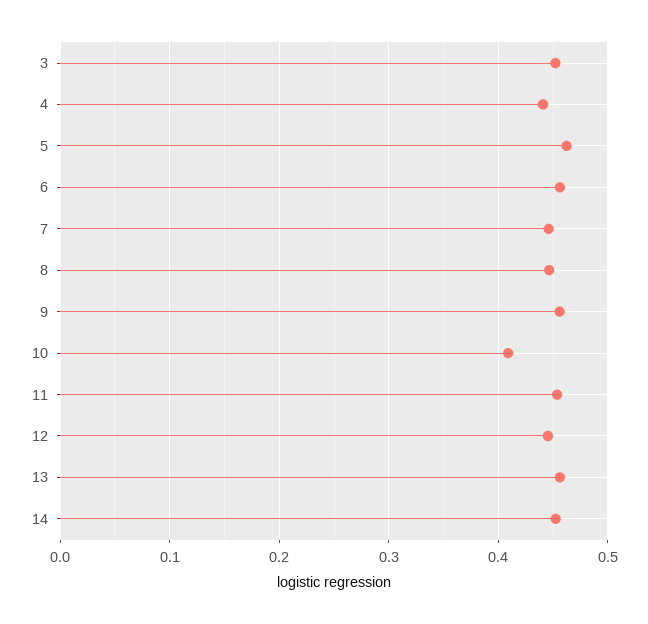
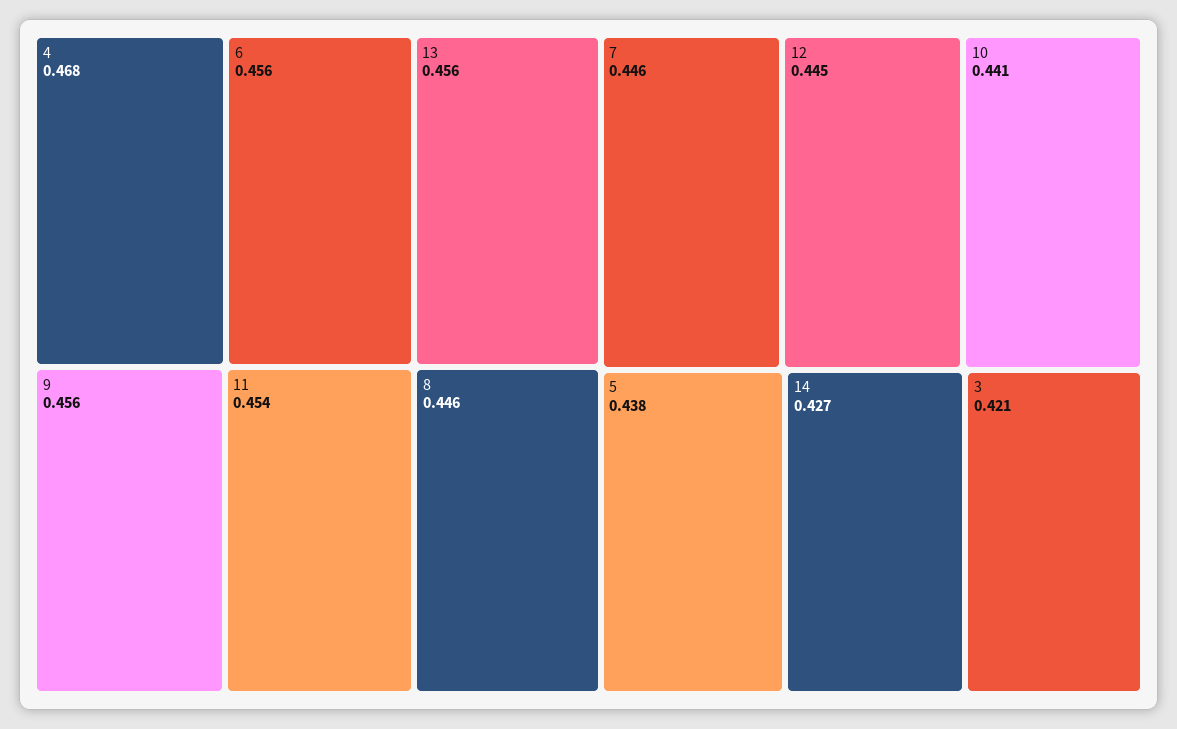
3: 0.45 -> 0.421
4: 0.44 -> 0.468
5: 0.46 -> 0.438
10: 0.41 -> 0.441
14: 0.45 -> 0.427

